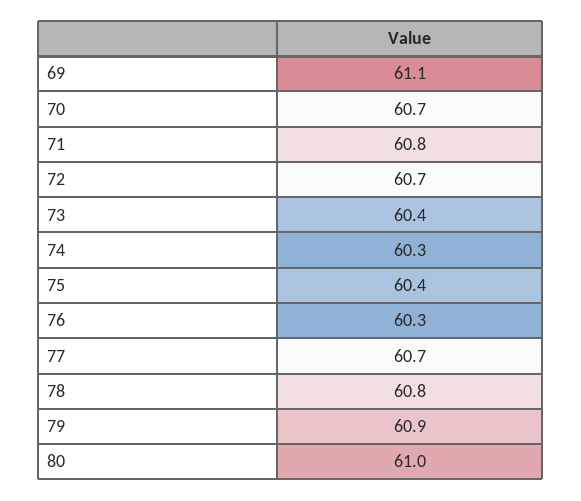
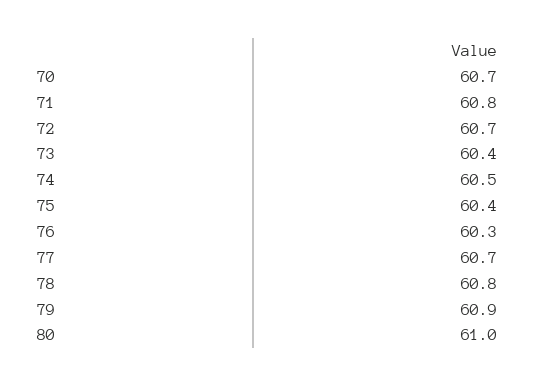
69: 61.1 -> none
74: 60.3 -> 60.5

